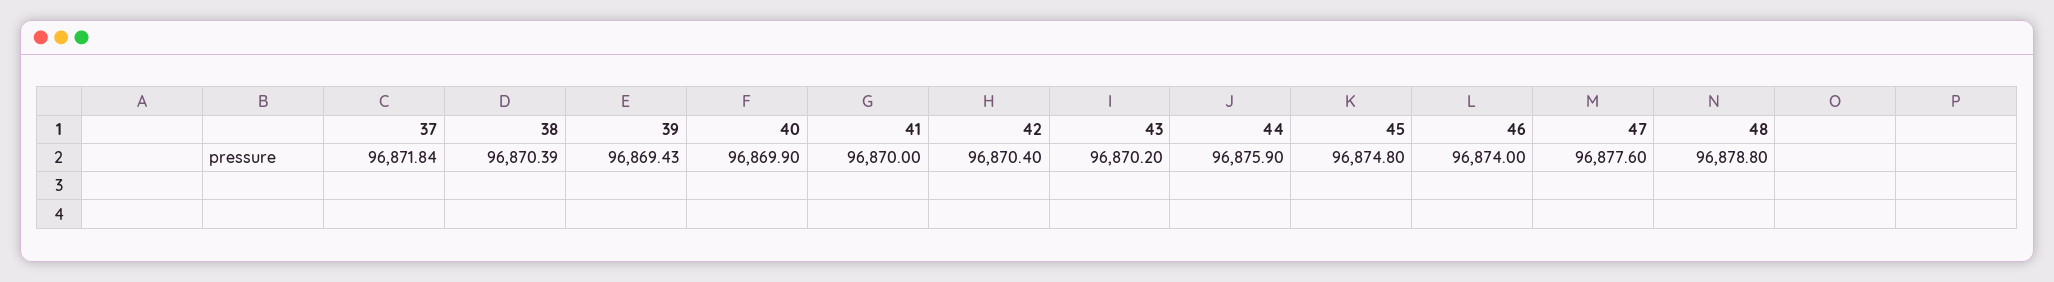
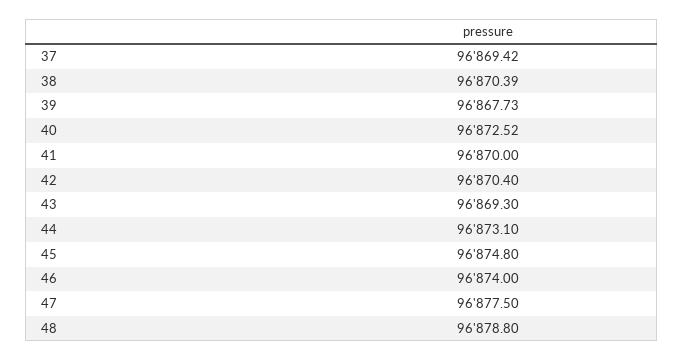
37: 96871.84 -> 96869.42
39: 96869.43 -> 96867.73
40: 96869.9 -> 96872.52
43: 96870.2 -> 96869.3
44: 96875.9 -> 96873.1
47: 96877.6 -> 96877.5

